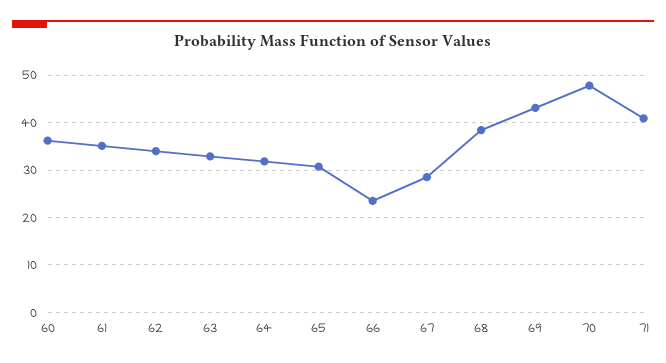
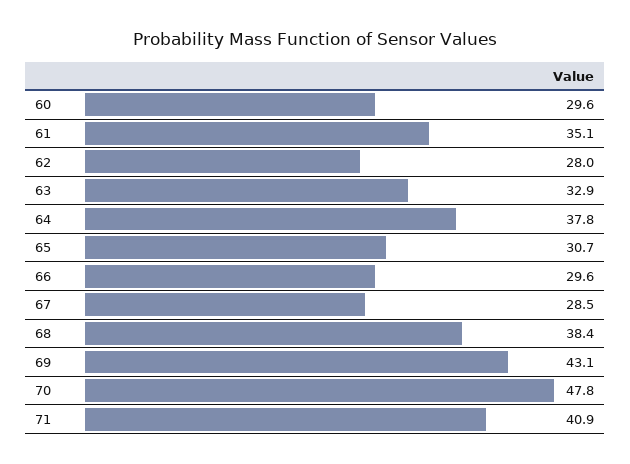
60: 36 -> 29.6
62: 34 -> 28
64: 32 -> 37.8
66: 24 -> 29.6

